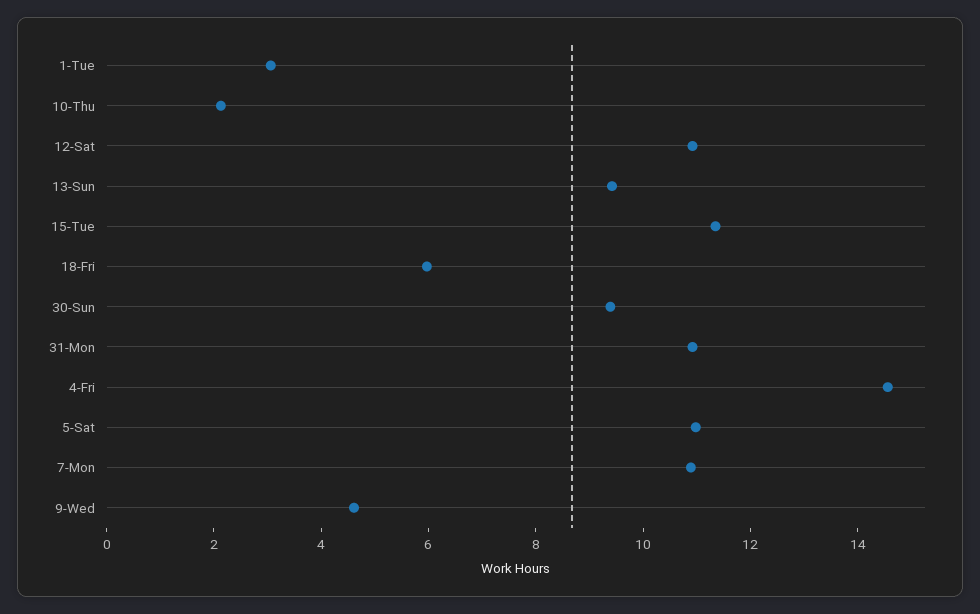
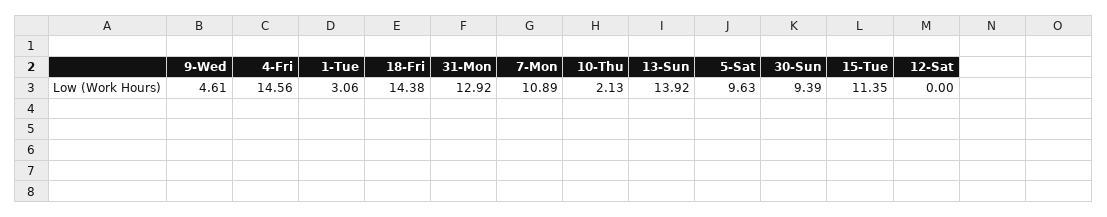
12-Sat: 11 -> 0
13-Sun: 9.5 -> 13.92
18-Fri: 6 -> 14.38
31-Mon: 11 -> 12.92
5-Sat: 11 -> 9.63

